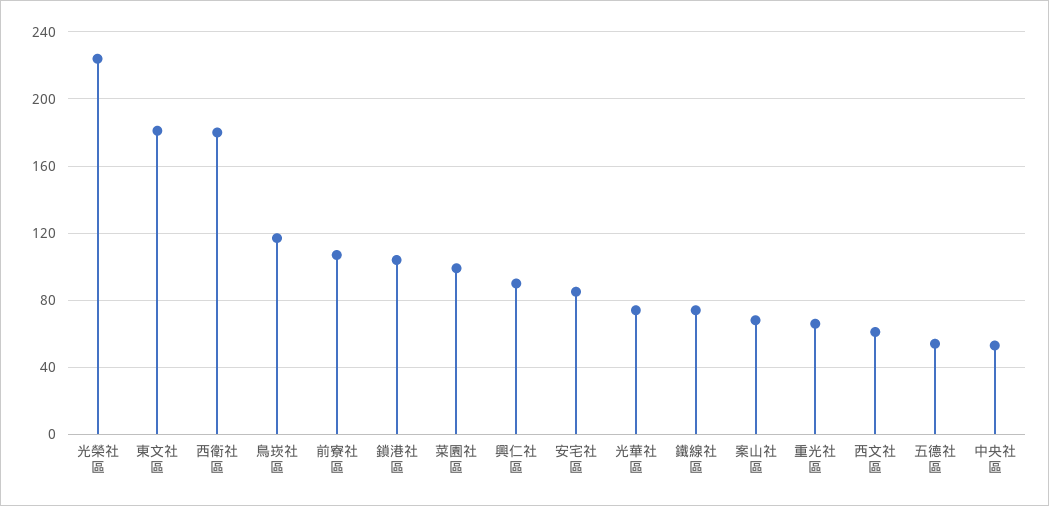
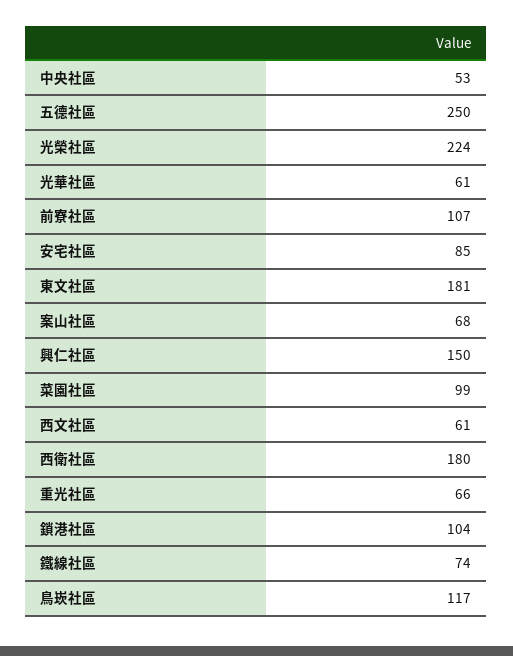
興仁社區: 90 -> 150
光華社區: 75 -> 61
五德社區: 55 -> 250

